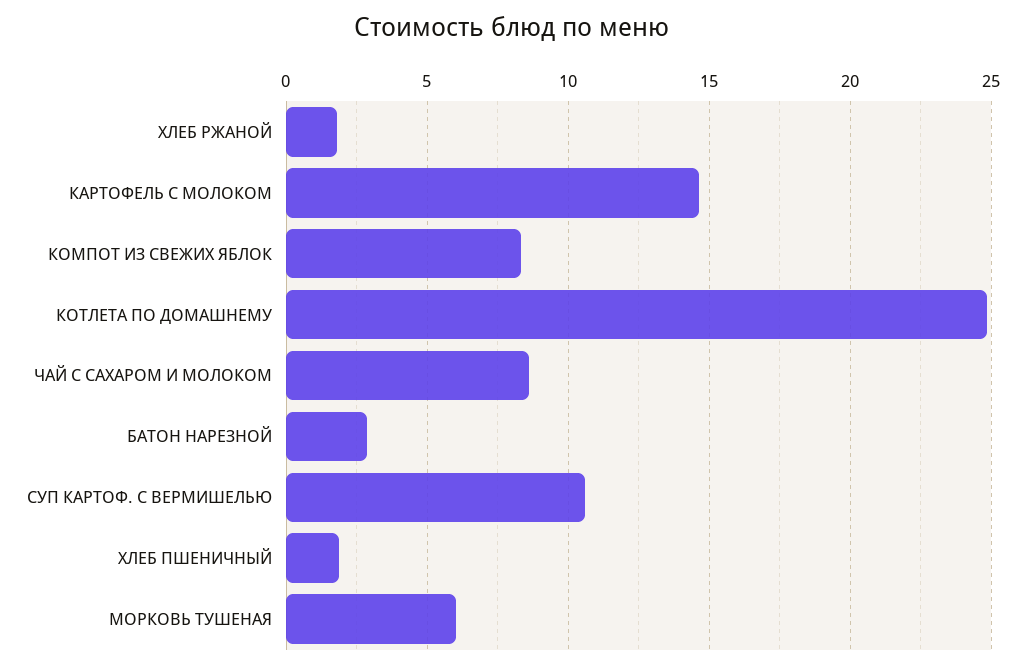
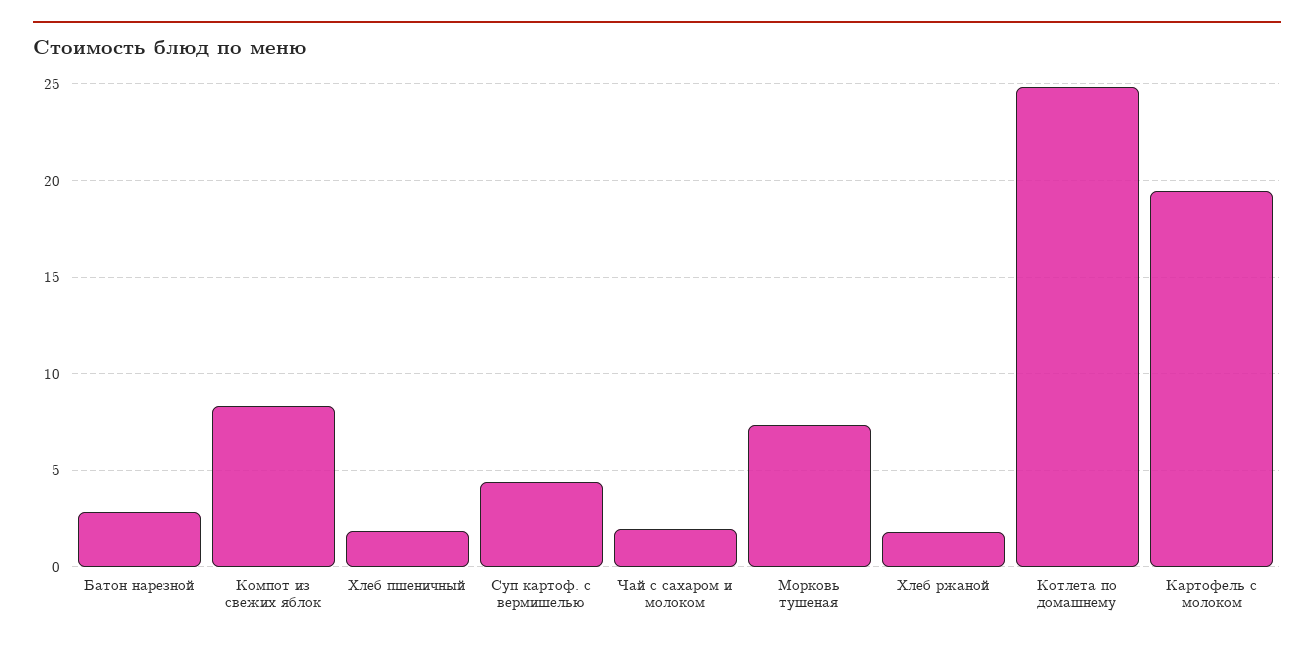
КАРТОФЕЛЬ С МОЛОКОМ: 14.5 -> 19.5
ЧАЙ С САХАРОМ И МОЛОКОМ: 8.5 -> 2
СУП КАРТОФ. С ВЕРМИШЕЛЬЮ: 10.5 -> 4.5
МОРКОВЬ ТУШЕНАЯ: 6 -> 7.5

